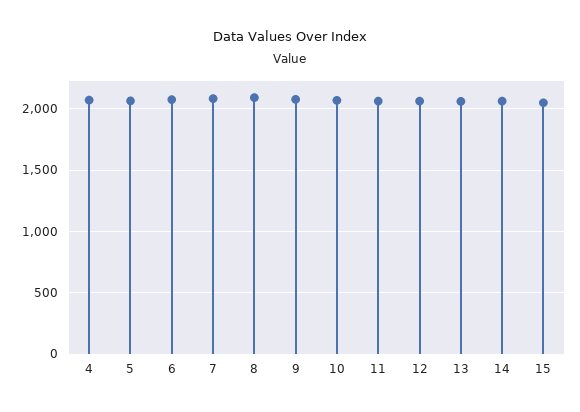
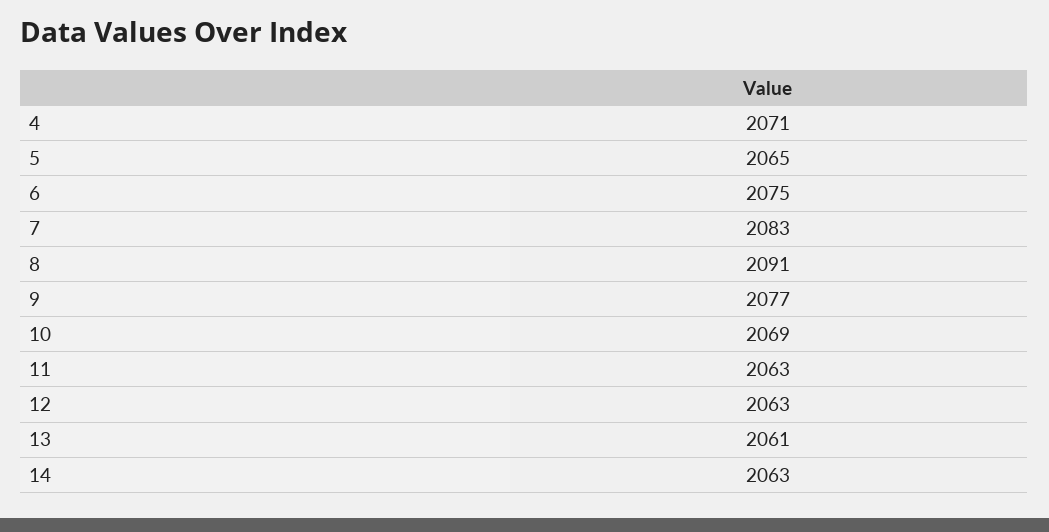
15: 2050 -> none

